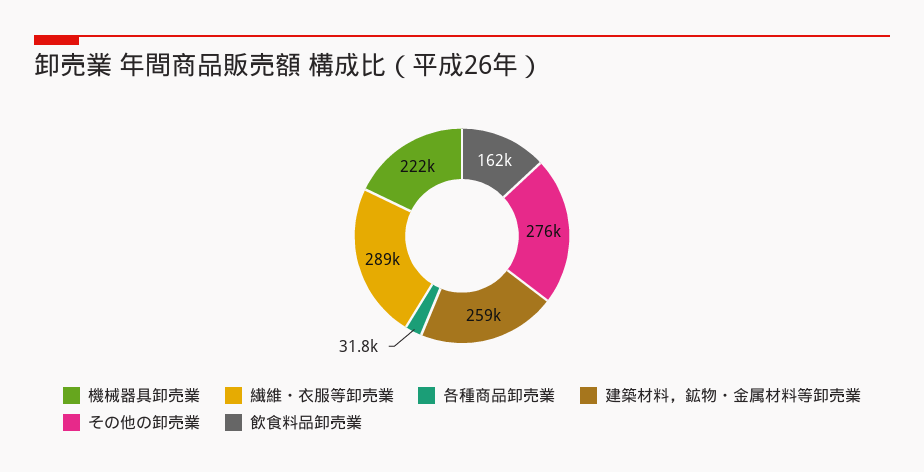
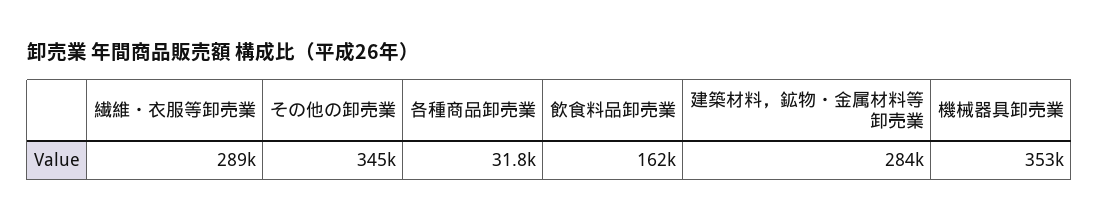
機械器具卸売業: 222000 -> 353000
建築材料，鉱物・金属材料等卸売業: 259000 -> 284000
その他の卸売業: 276000 -> 345000

